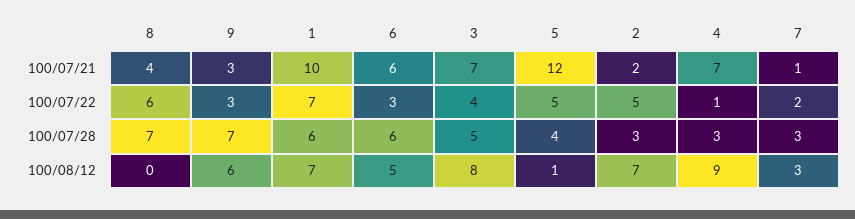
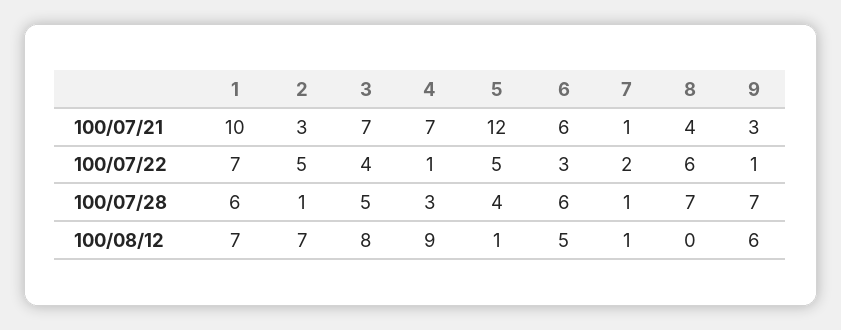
2, 100/07/21: 2 -> 3
9, 100/07/22: 3 -> 1
2, 100/07/28: 3 -> 1
7, 100/07/28: 3 -> 1
7, 100/08/12: 3 -> 1

